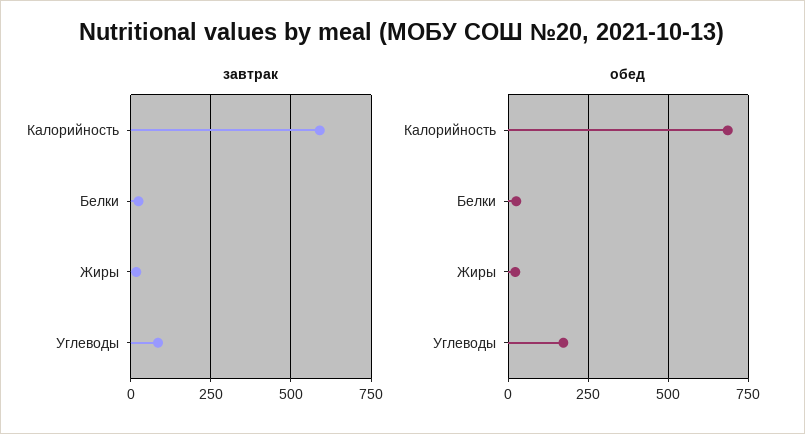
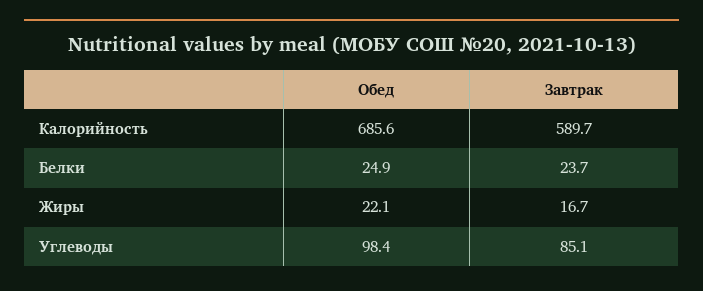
обед, Углеводы: 175 -> 98.4

